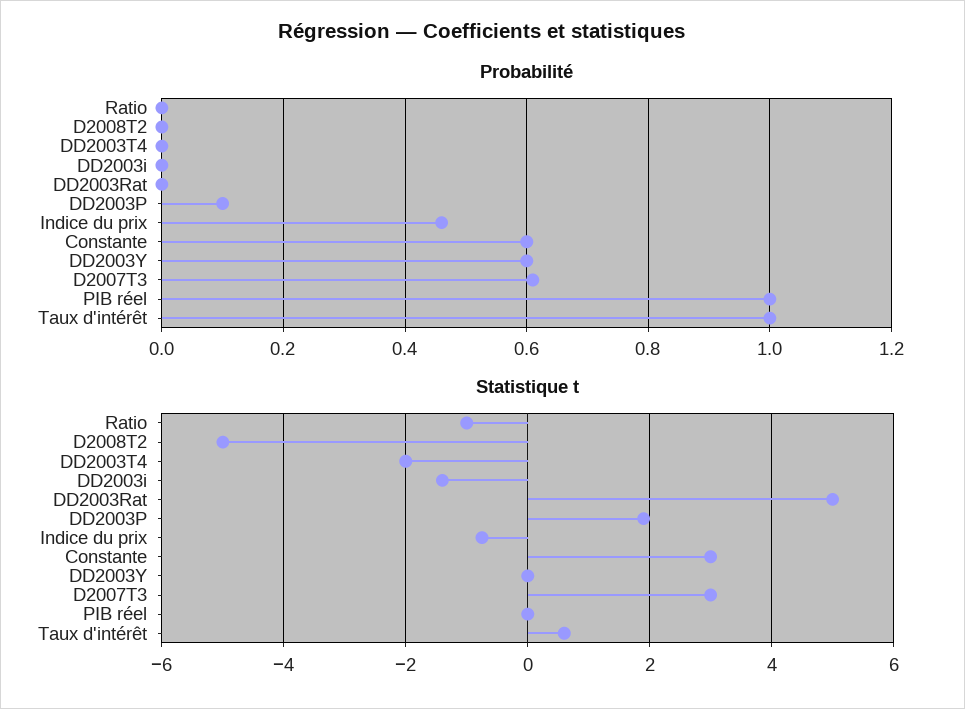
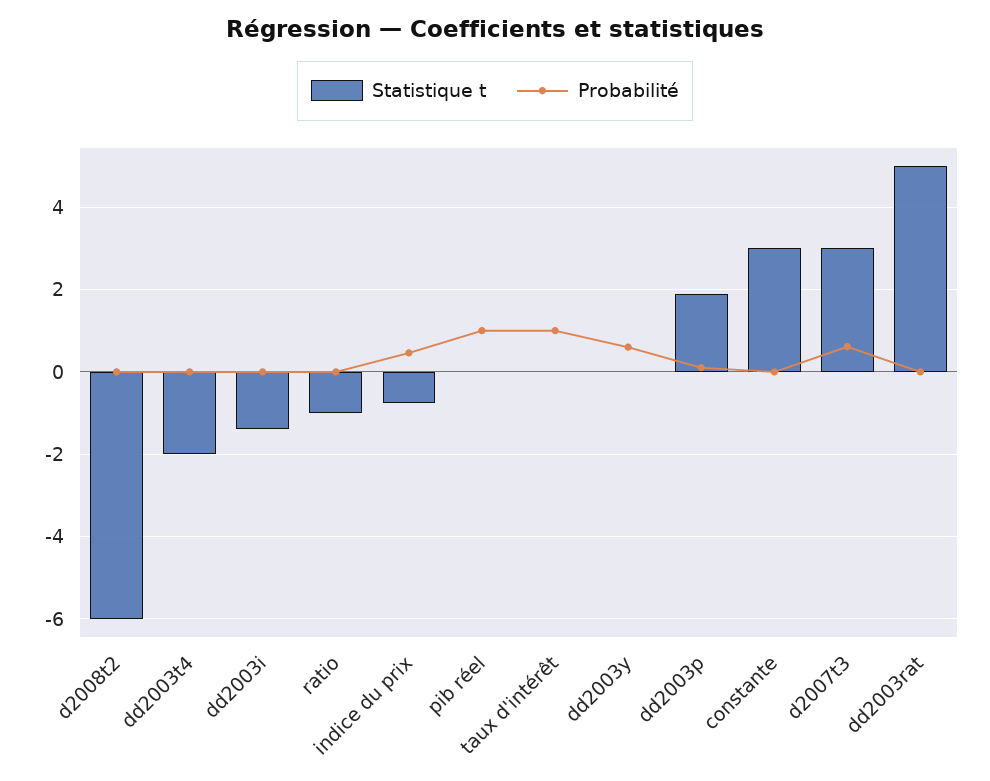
Probabilité, Constante: 0.6 -> 0
Statistique t, D2008T2: -5 -> -6
Statistique t, Taux d'intérêt: 0.6 -> 0

